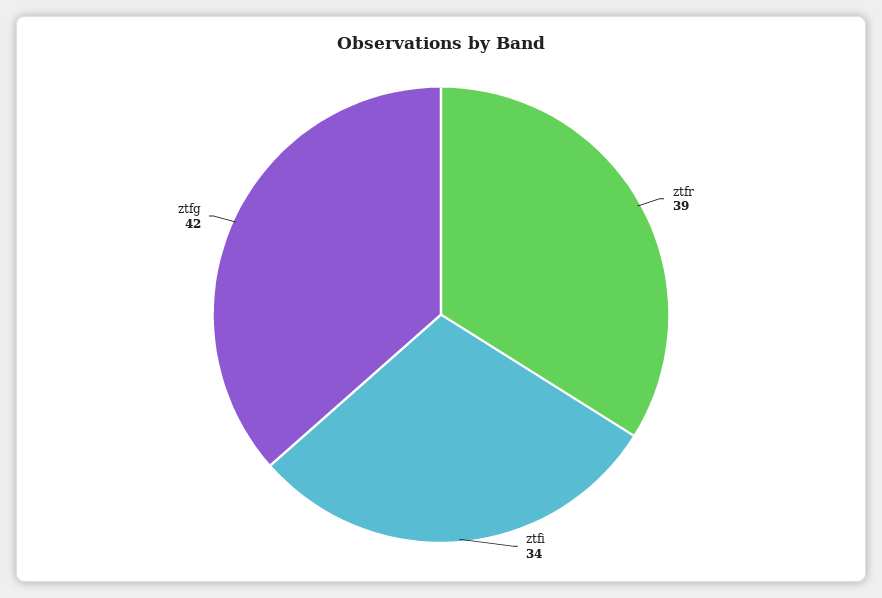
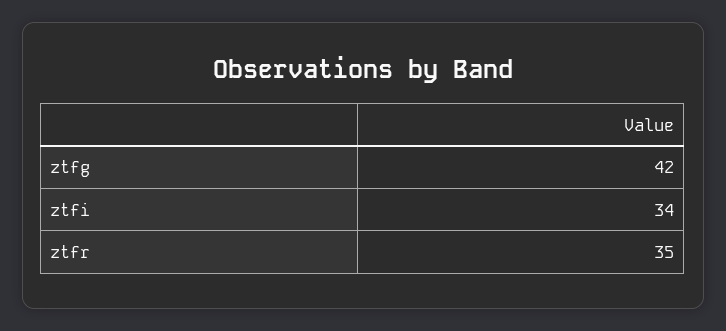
ztfr: 39 -> 35

